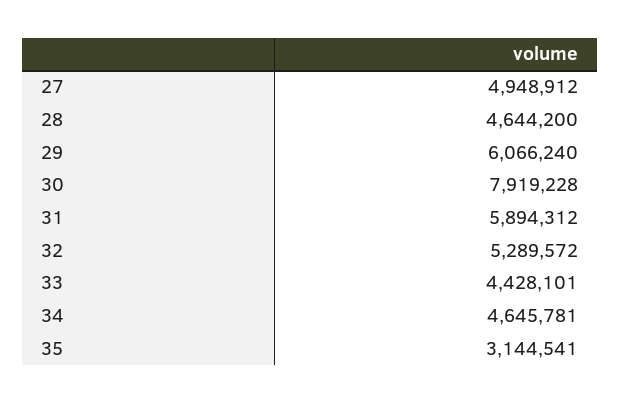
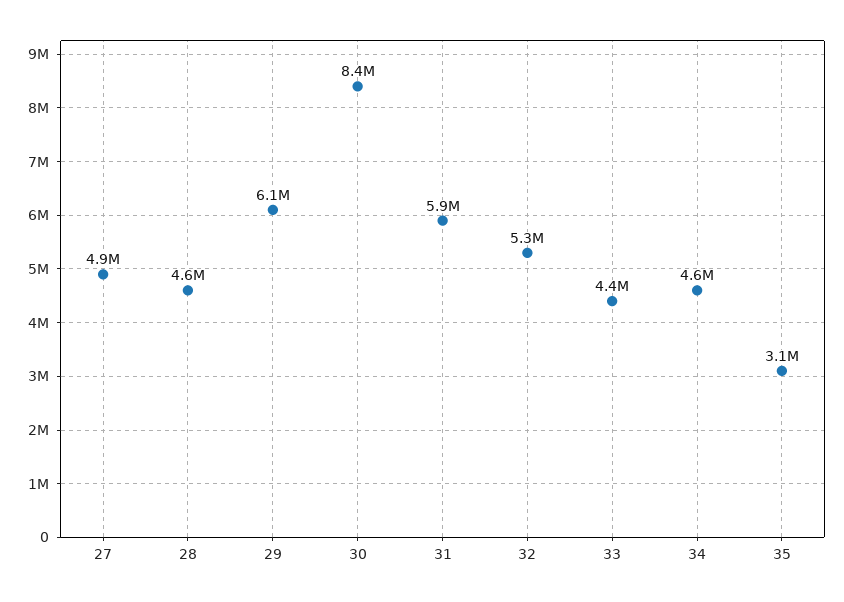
30: 7919228 -> 8400000

